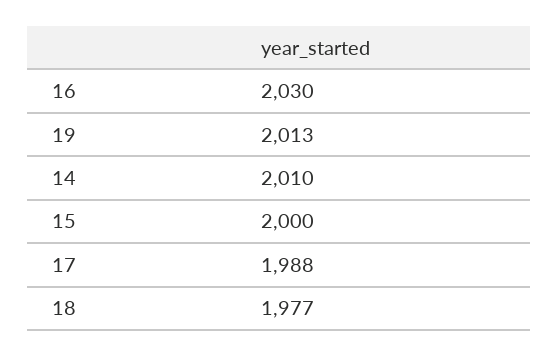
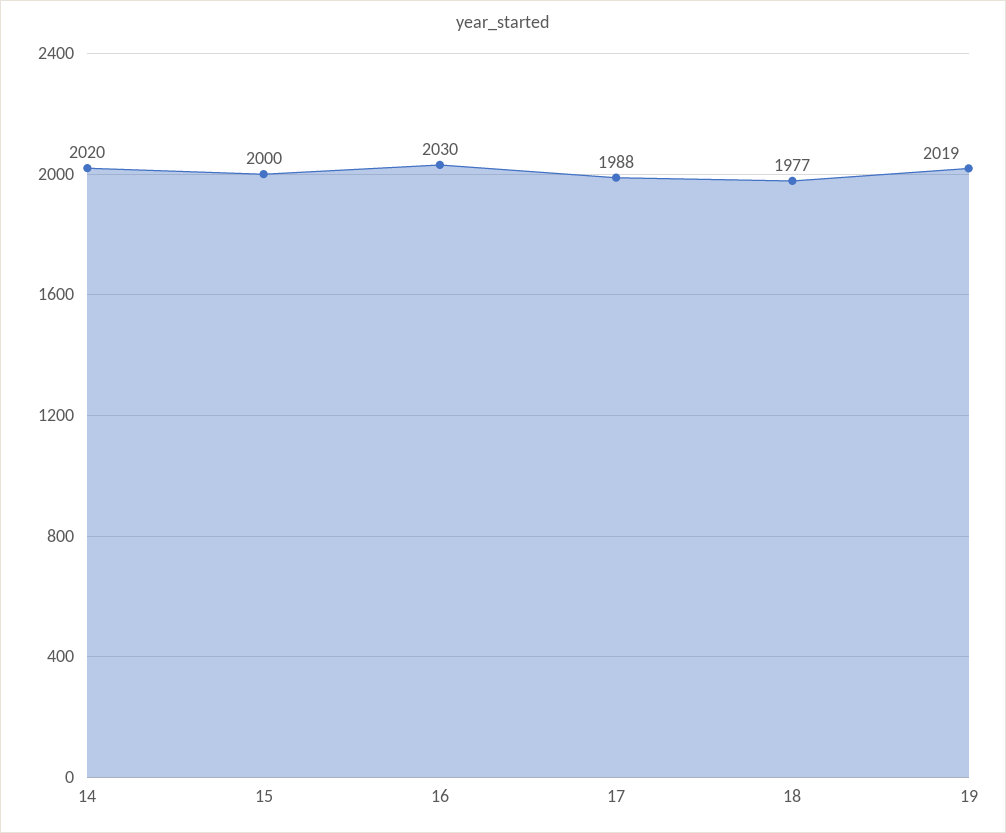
19: 2013 -> 2019
14: 2010 -> 2020

